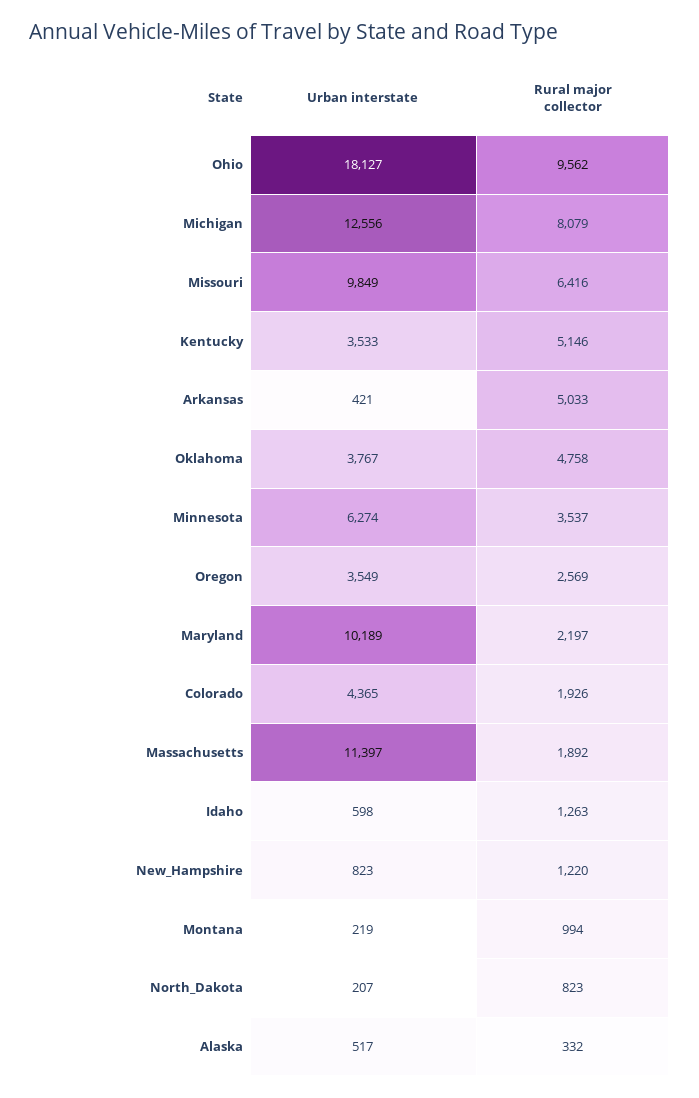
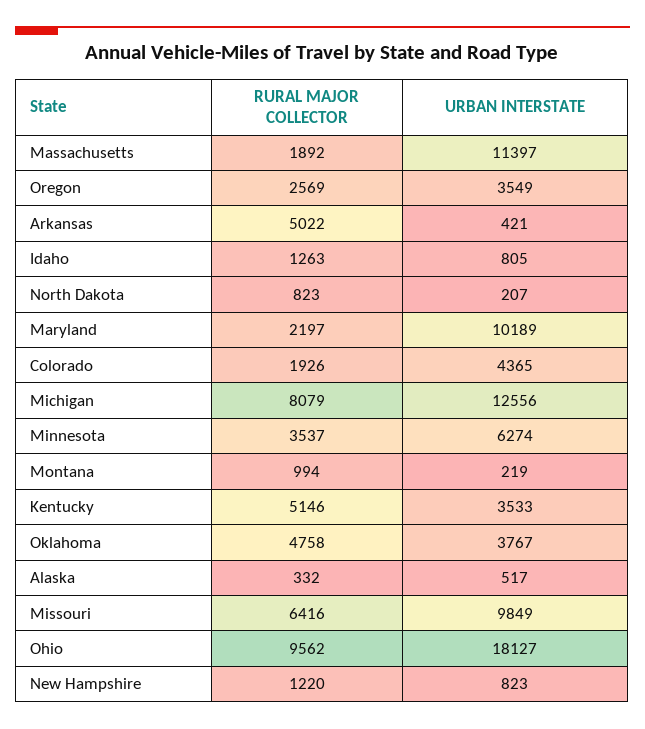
Rural major collector, Arkansas: 5033 -> 5022
Urban interstate, Idaho: 598 -> 805

